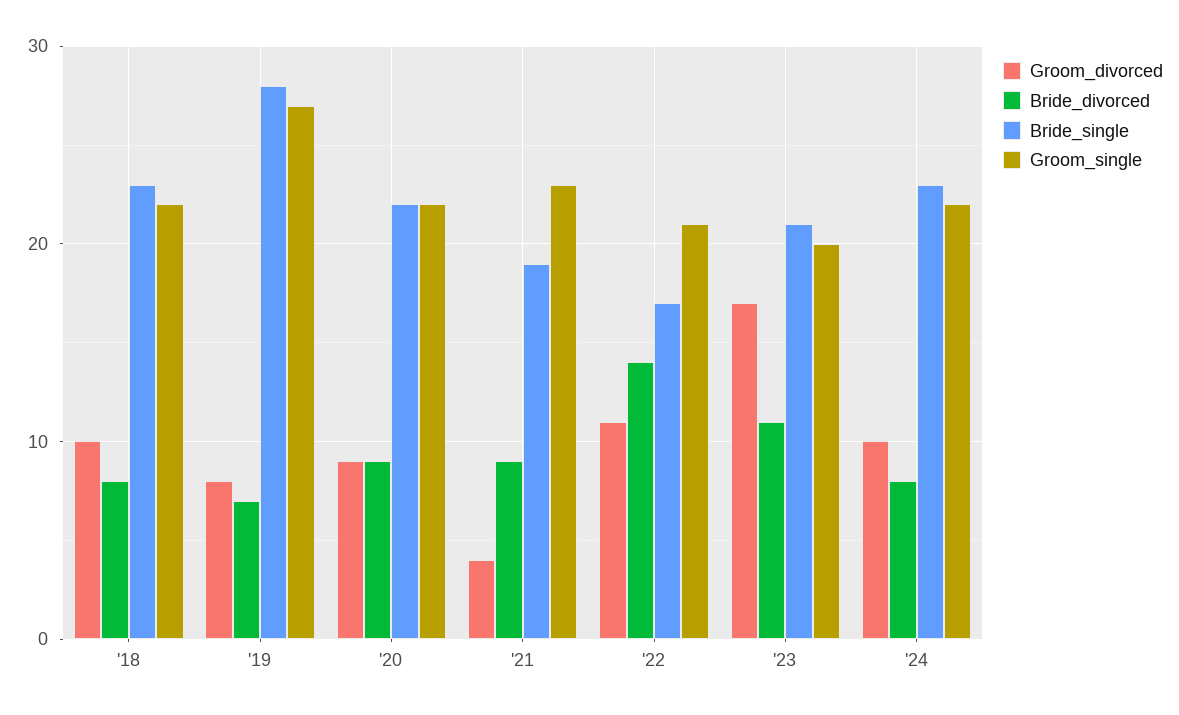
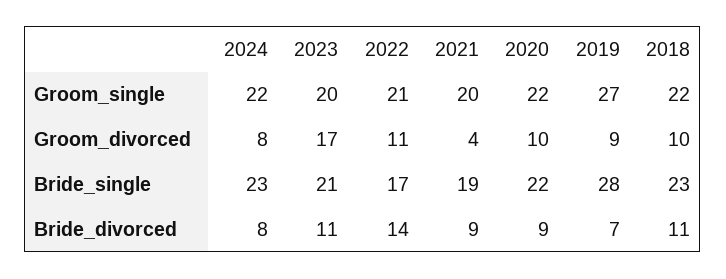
Bride_divorced, '18: 8 -> 11
Groom_divorced, '19: 8 -> 9
Groom_divorced, '20: 9 -> 10
Groom_single, '21: 23 -> 20
Groom_divorced, '24: 10 -> 8

